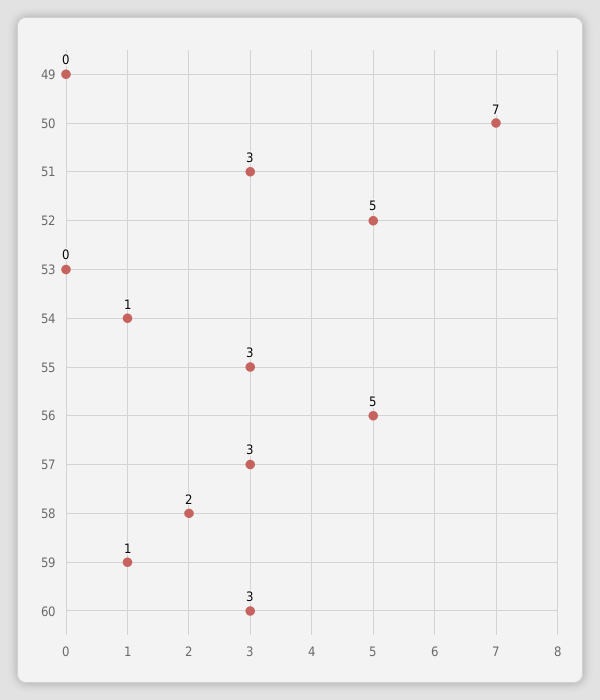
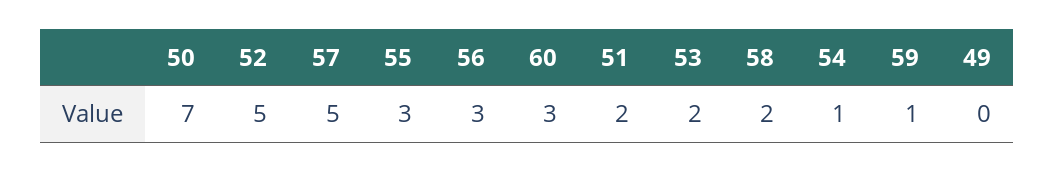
51: 3 -> 2
53: 0 -> 2
56: 5 -> 3
57: 3 -> 5

